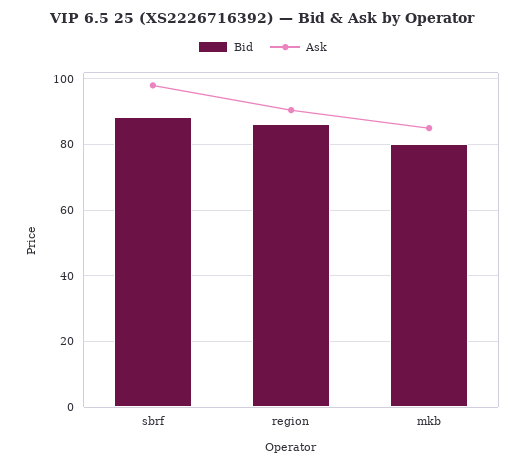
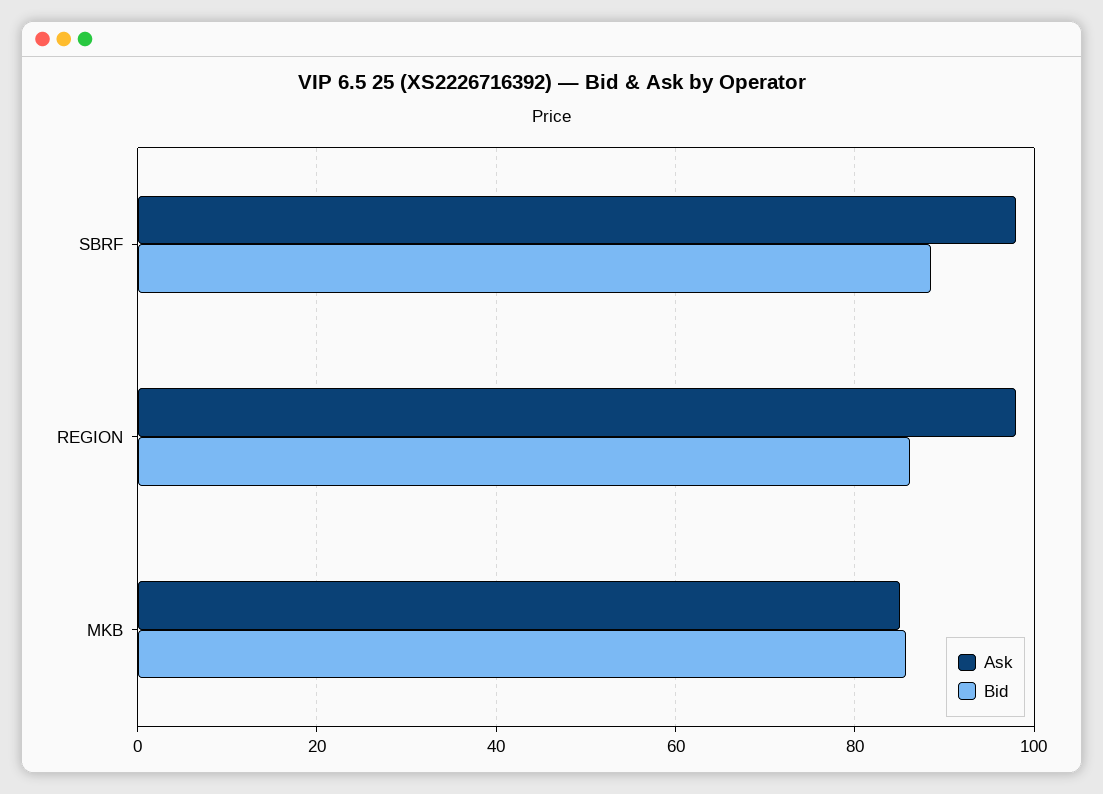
Ask, region: 90 -> 98
Bid, mkb: 80 -> 86

